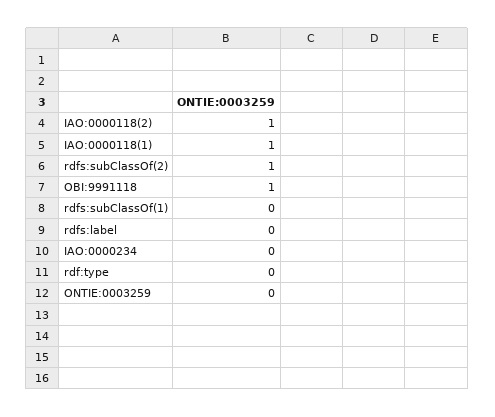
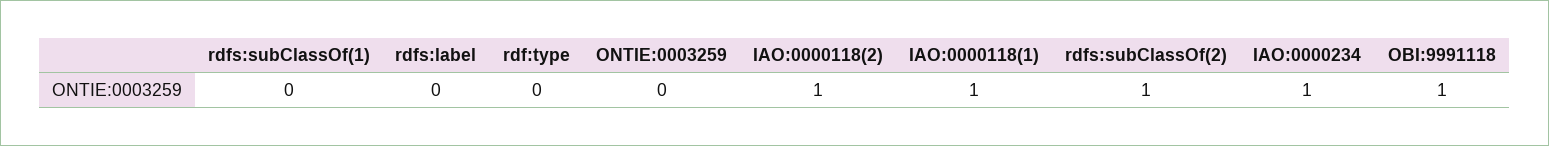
IAO:0000234: 0 -> 1

